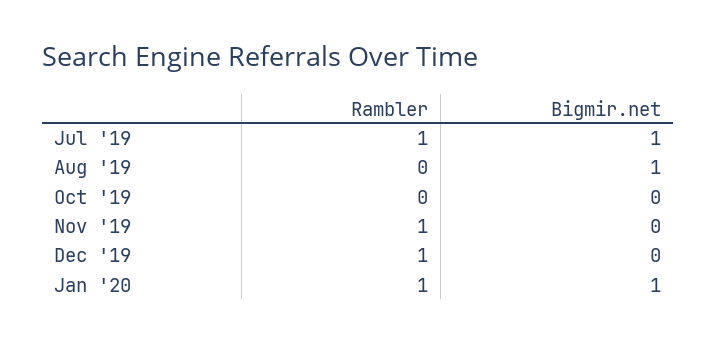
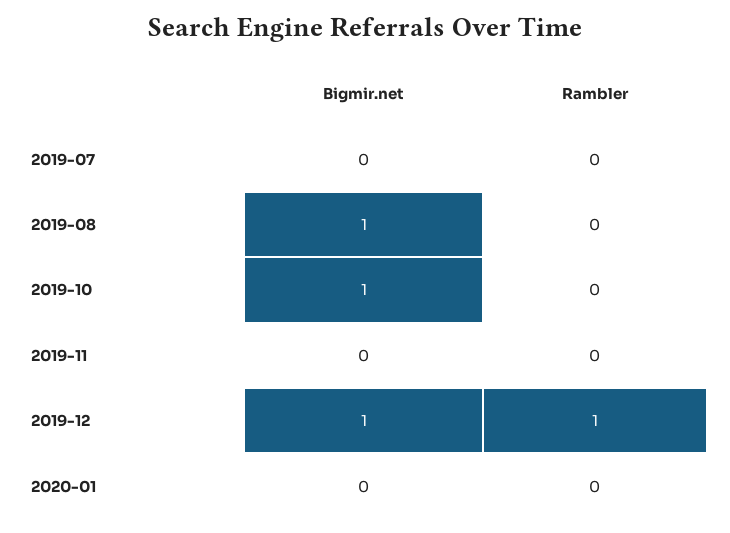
Rambler, Jul '19: 1 -> 0
Bigmir.net, Jul '19: 1 -> 0
Bigmir.net, Oct '19: 0 -> 1
Rambler, Nov '19: 1 -> 0
Bigmir.net, Dec '19: 0 -> 1
Rambler, Jan '20: 1 -> 0
Bigmir.net, Jan '20: 1 -> 0

